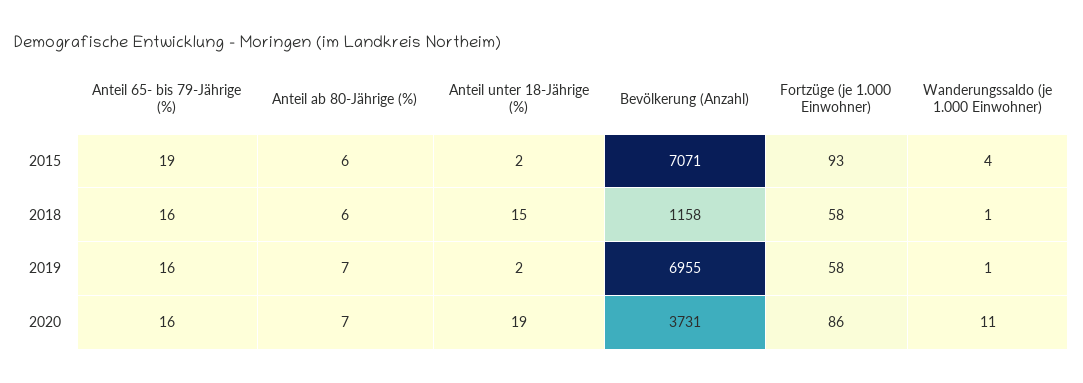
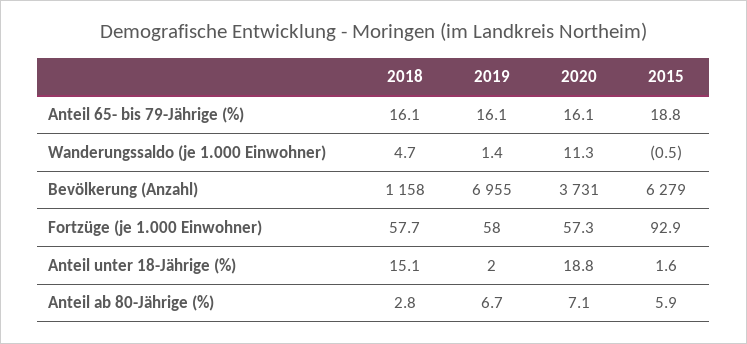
Bevölkerung (Anzahl), 2015: 7071 -> 6279
Wanderungssaldo (je 1.000 Einwohner), 2015: 4 -> -0.5
Anteil ab 80-Jährige (%), 2018: 6 -> 2.8
Wanderungssaldo (je 1.000 Einwohner), 2018: 1 -> 4.7
Fortzüge (je 1.000 Einwohner), 2020: 86 -> 57.3

